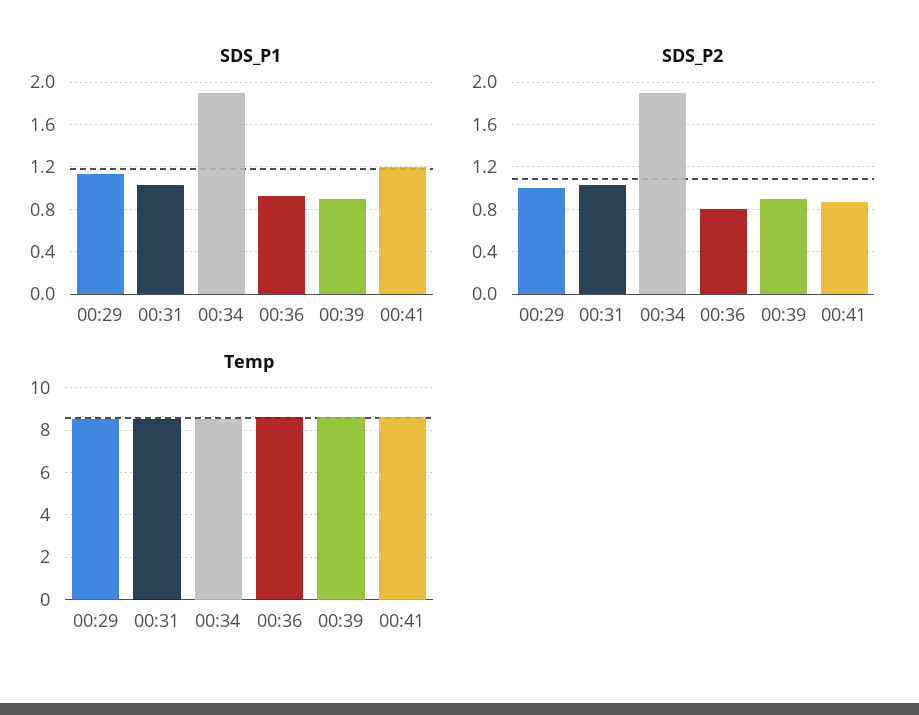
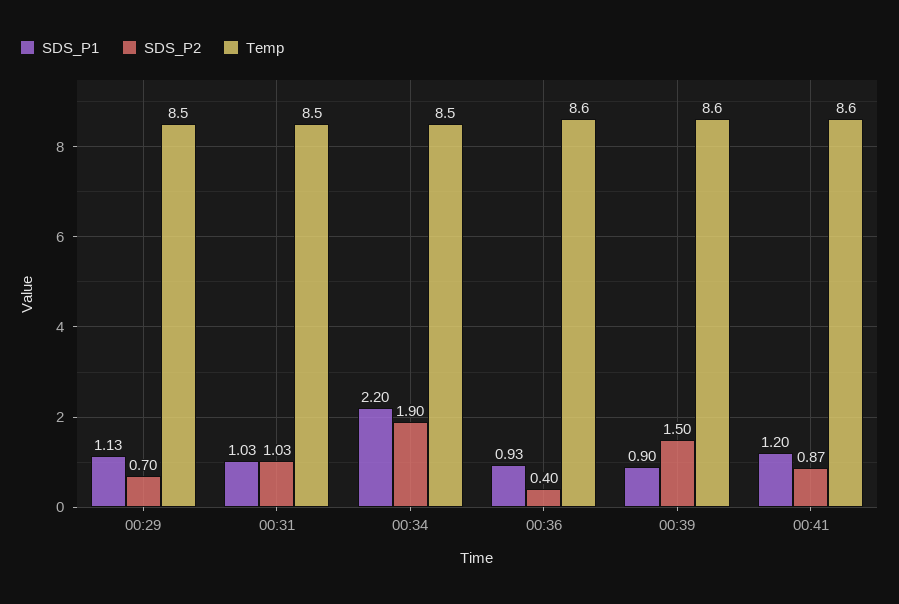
SDS_P1, 00:34: 1.9 -> 2.2
SDS_P2, 00:29: 1 -> 0.7
SDS_P2, 00:36: 0.8 -> 0.4
SDS_P2, 00:39: 0.9 -> 1.5

